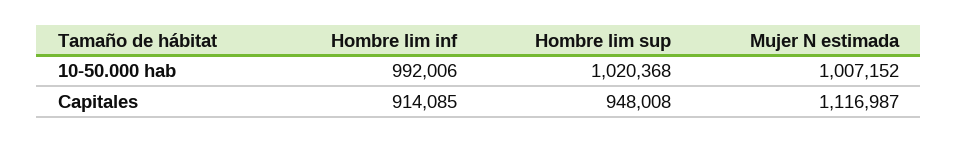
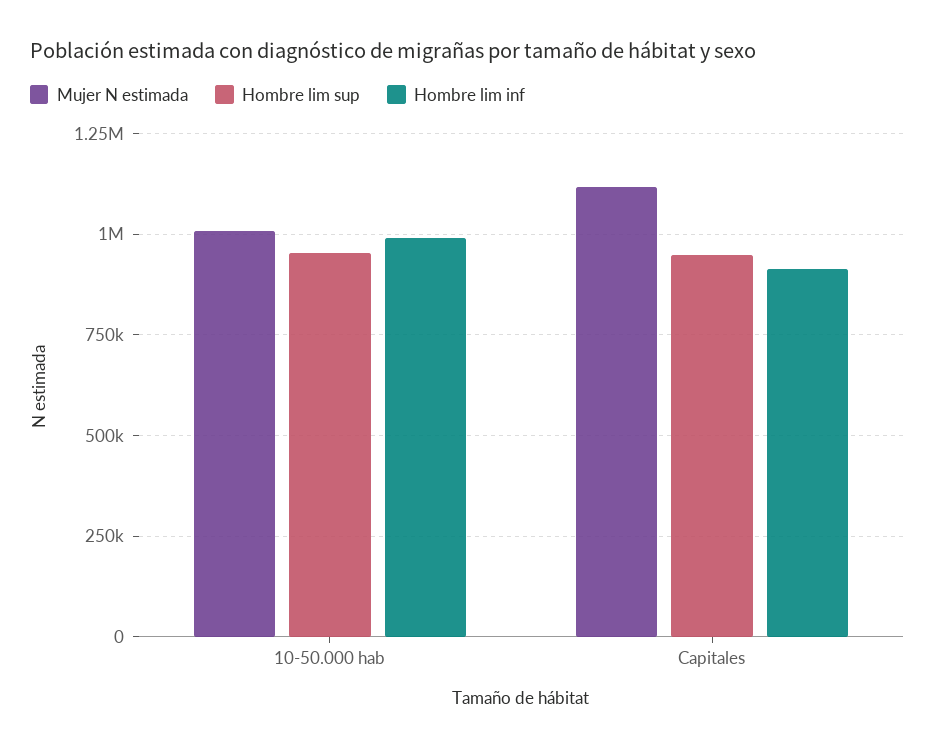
Hombre lim sup, 10-50.000 hab: 1020368 -> 950000

